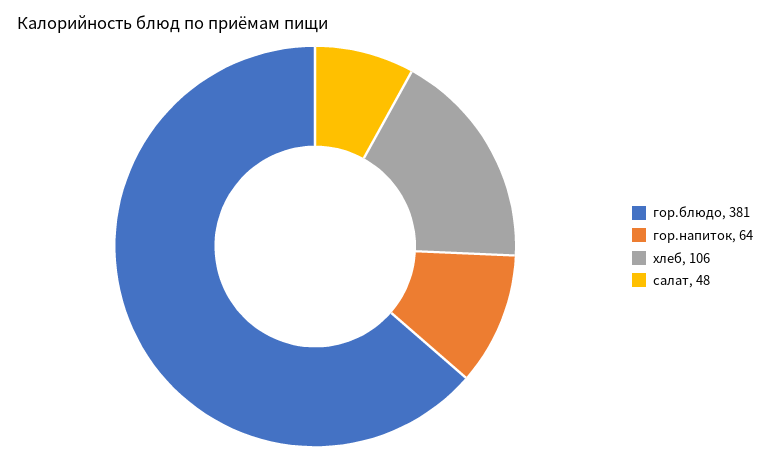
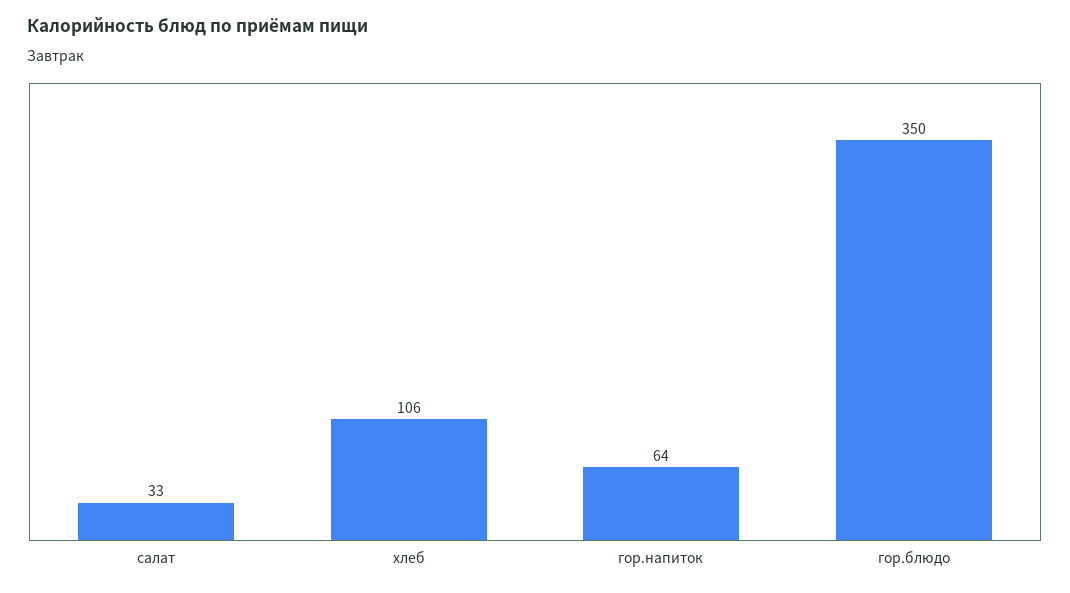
гор.блюдо: 381 -> 350
салат: 48 -> 33

